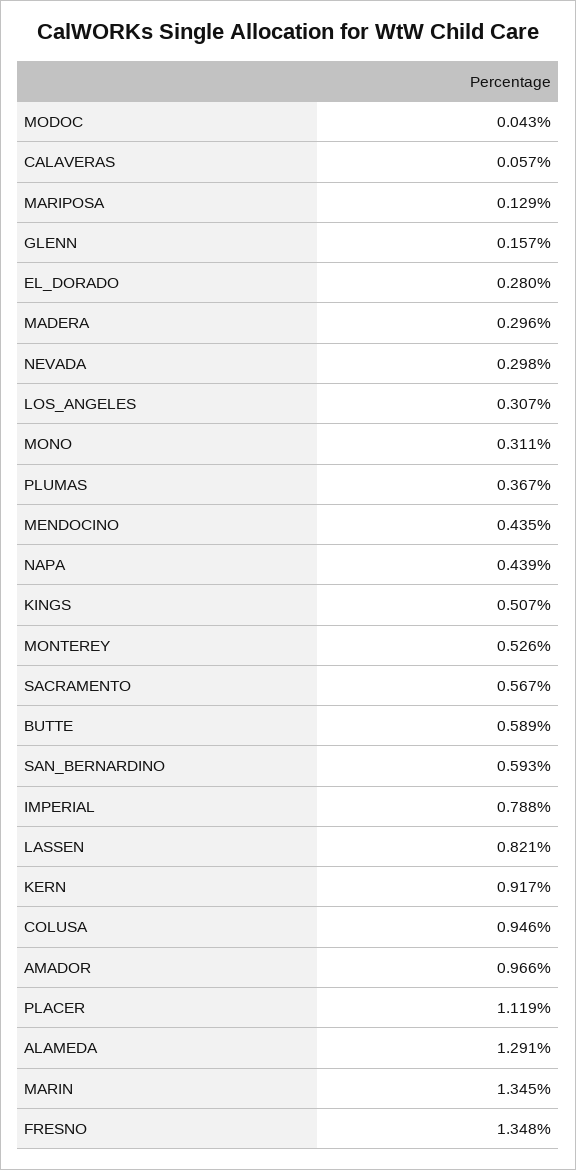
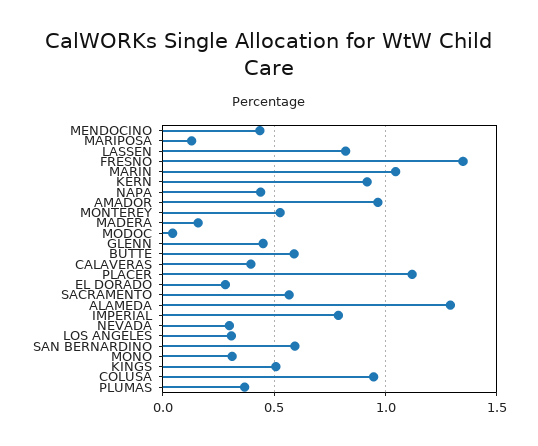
CALAVERAS: 0.057 -> 0.4
GLENN: 0.157 -> 0.45
MADERA: 0.296 -> 0.15
MARIN: 1.345 -> 1.05

